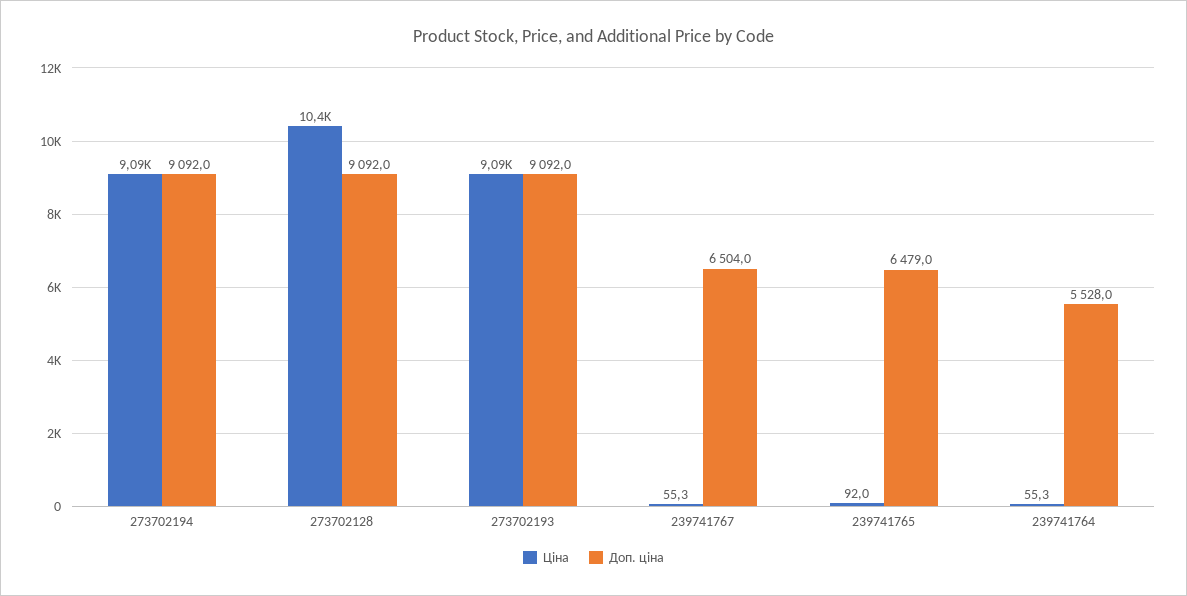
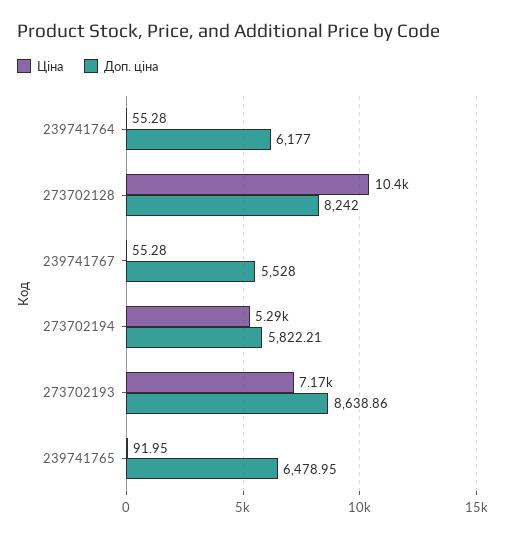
Ціна, 273702194: 9090 -> 5290
Доп. ціна, 273702194: 9092 -> 5822.21
Доп. ціна, 273702128: 9092 -> 8242
Ціна, 273702193: 9090 -> 7170
Доп. ціна, 273702193: 9092 -> 8638.86
Доп. ціна, 239741767: 6504 -> 5528
Доп. ціна, 239741764: 5528 -> 6177

